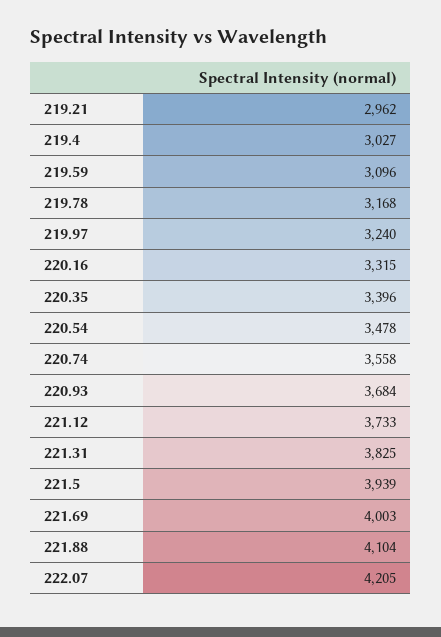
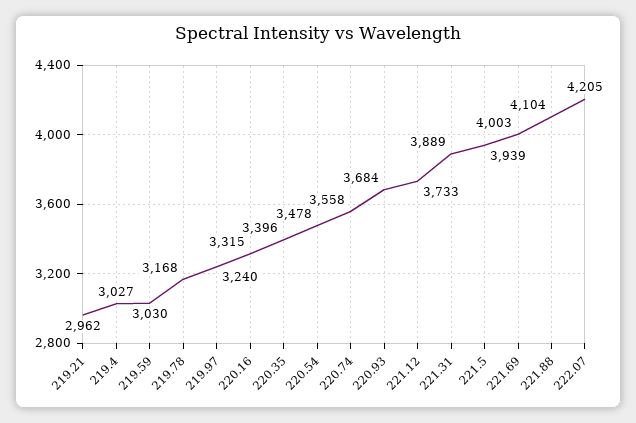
219.59: 3096 -> 3030
221.31: 3825 -> 3889

